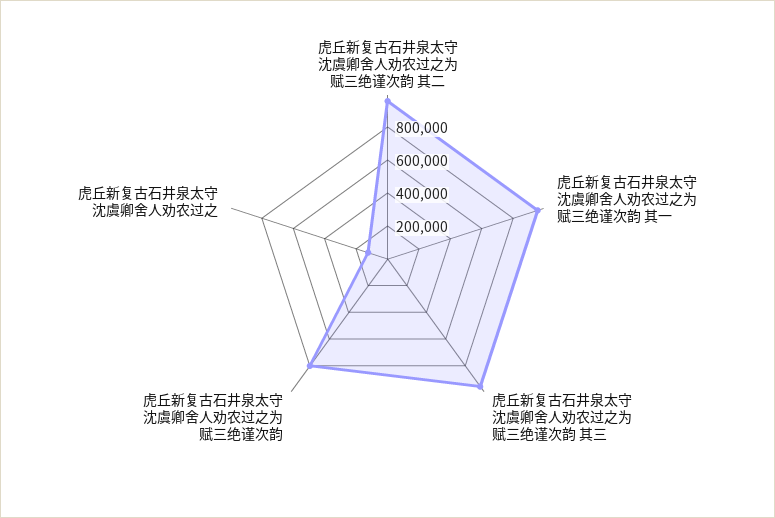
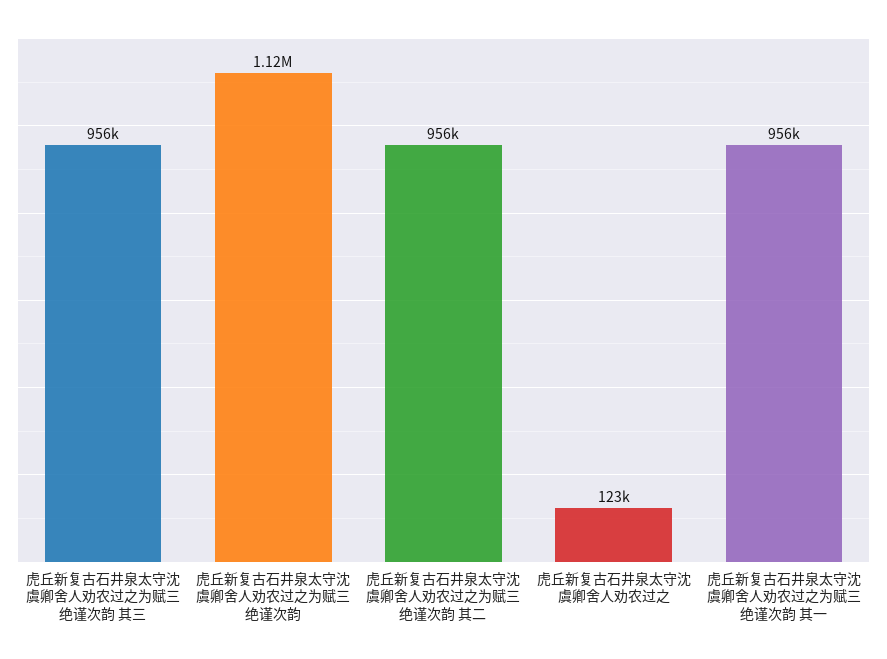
虎丘新复古石井泉太守沈虞卿舍人劝农过之为赋三绝谨次韵: 800000 -> 1120000

